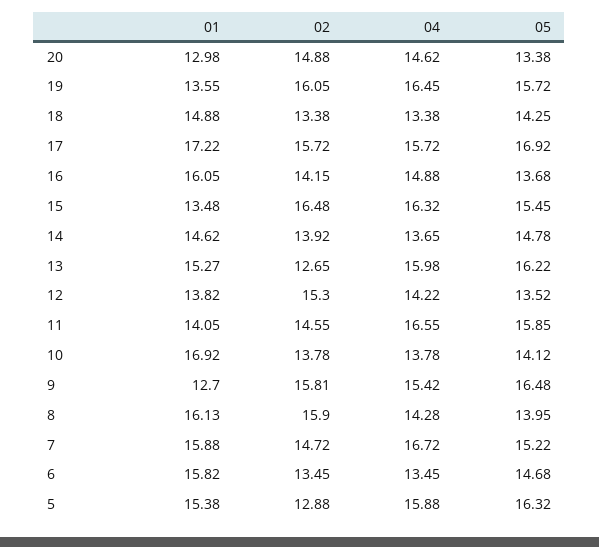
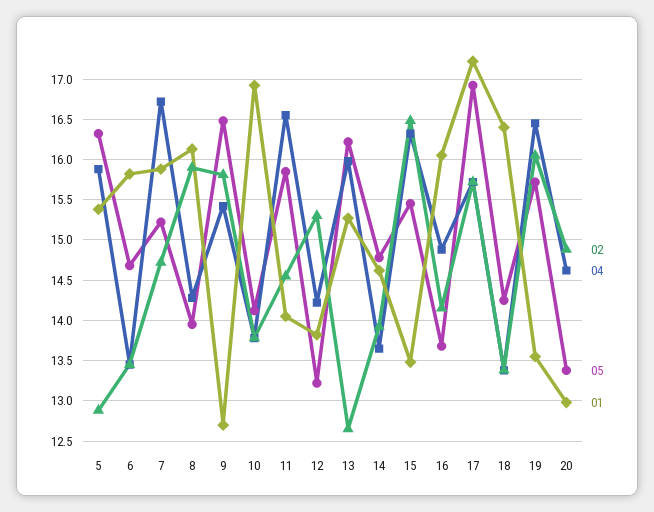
01, 18: 14.88 -> 16.4
05, 12: 13.52 -> 13.2

